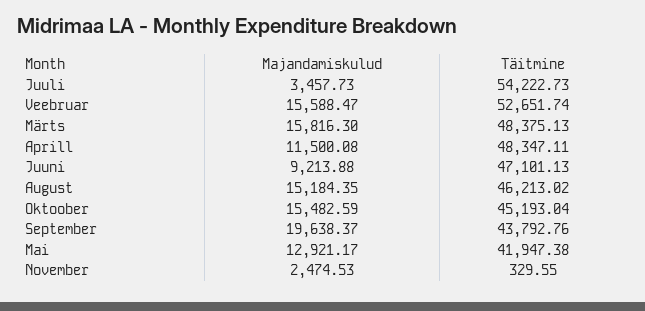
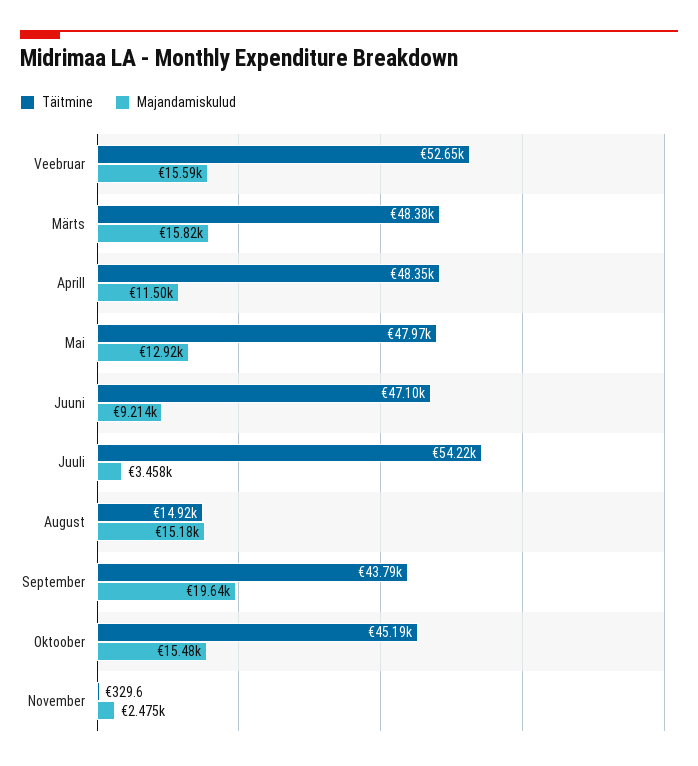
Täitmine, August: 46213.02 -> 14920
Täitmine, Mai: 41947.38 -> 47970

